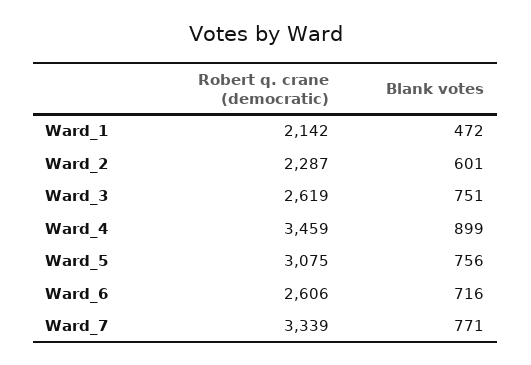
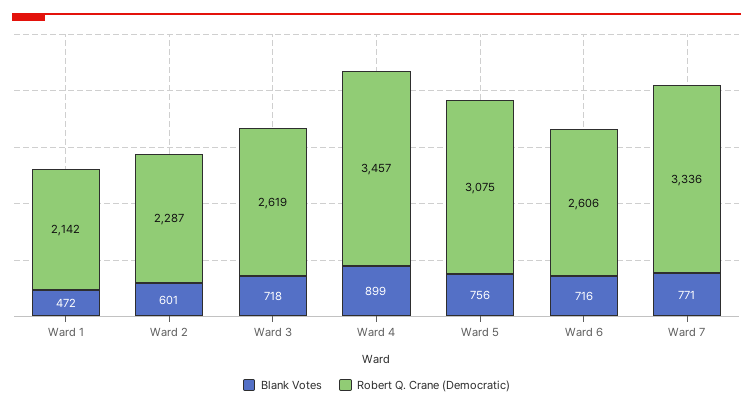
Blank votes, Ward_3: 751 -> 718
Robert q. crane (democratic), Ward_4: 3459 -> 3457
Robert q. crane (democratic), Ward_7: 3339 -> 3336

